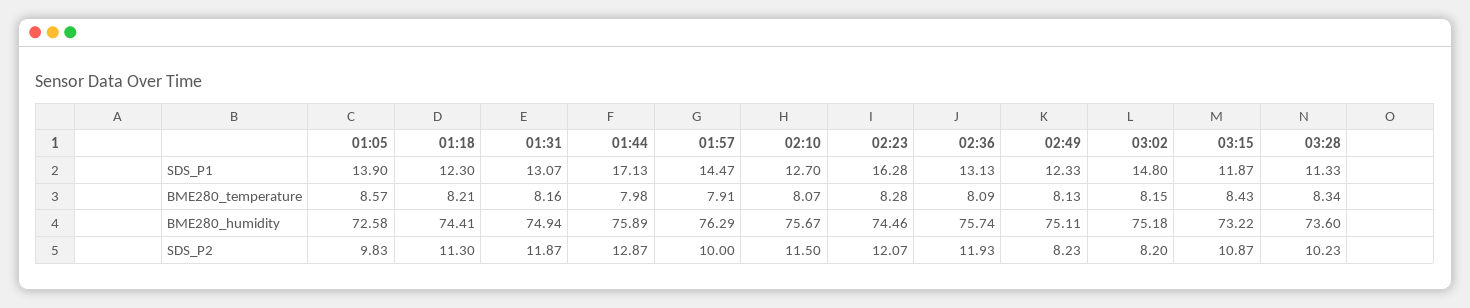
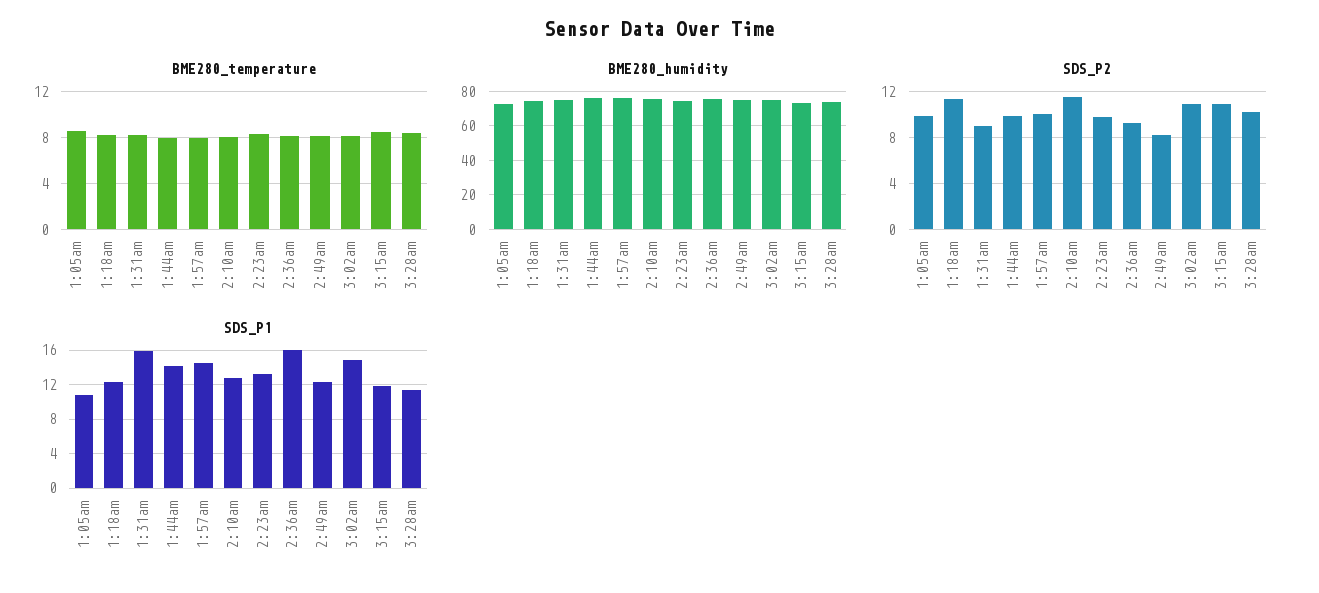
SDS_P1, 01:05: 13.9 -> 11
SDS_P1, 01:31: 13.07 -> 16
SDS_P1, 01:44: 17.13 -> 14
SDS_P1, 02:23: 16.28 -> 13
SDS_P1, 02:36: 13.13 -> 16
SDS_P2, 01:31: 11.87 -> 9
SDS_P2, 01:44: 12.87 -> 10
SDS_P2, 02:23: 12.07 -> 10
SDS_P2, 02:36: 11.93 -> 9
SDS_P2, 03:02: 8.2 -> 11

